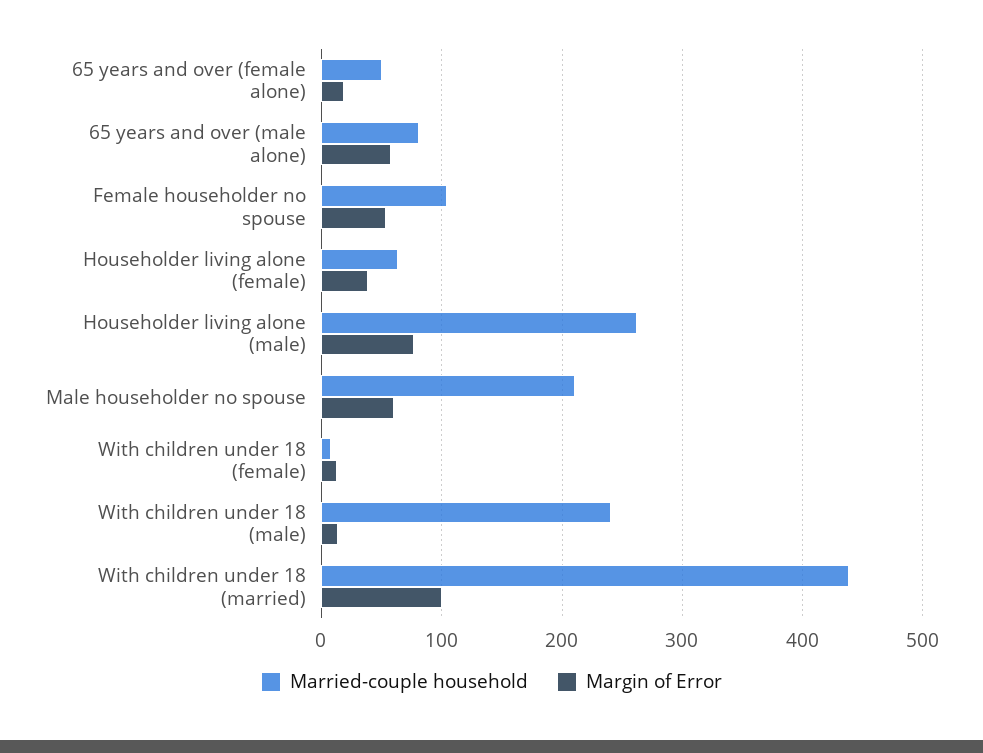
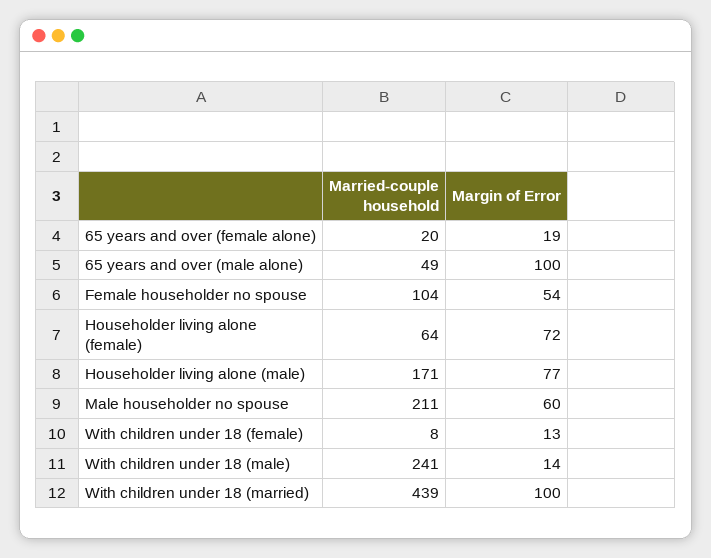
Married-couple household, 65 years and over (female alone): 50 -> 20
Married-couple household, 65 years and over (male alone): 80 -> 49
Margin of Error, 65 years and over (male alone): 60 -> 100
Margin of Error, Householder living alone (female): 40 -> 72
Married-couple household, Householder living alone (male): 260 -> 171

